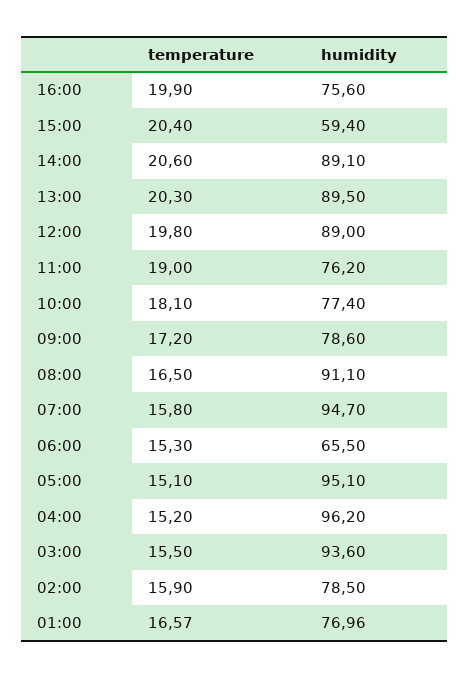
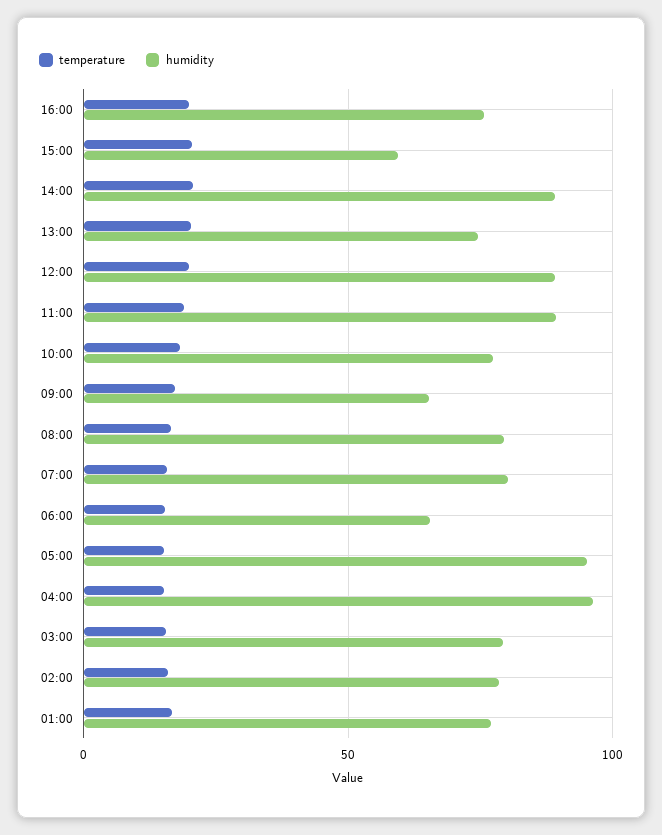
humidity, 13:00: 89.5 -> 75
humidity, 11:00: 76.2 -> 90
humidity, 09:00: 78.6 -> 65
humidity, 08:00: 91.1 -> 80
humidity, 07:00: 94.7 -> 80
humidity, 03:00: 93.6 -> 80

